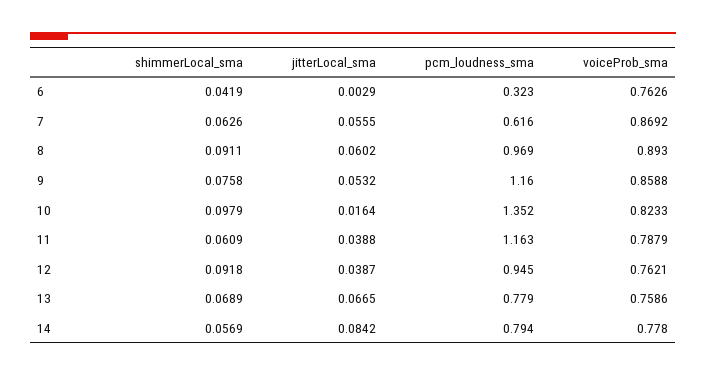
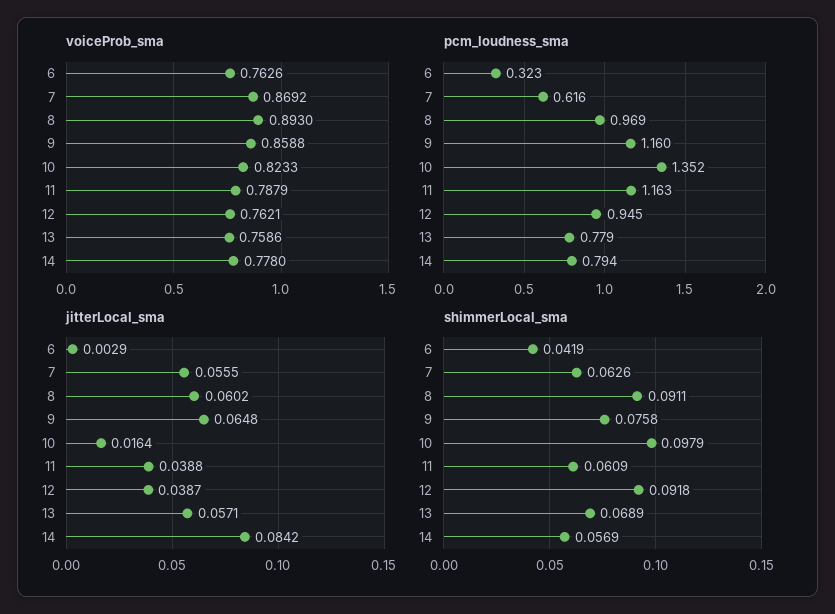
jitterLocal_sma, 9: 0.0532 -> 0.0648
jitterLocal_sma, 13: 0.0665 -> 0.0571

